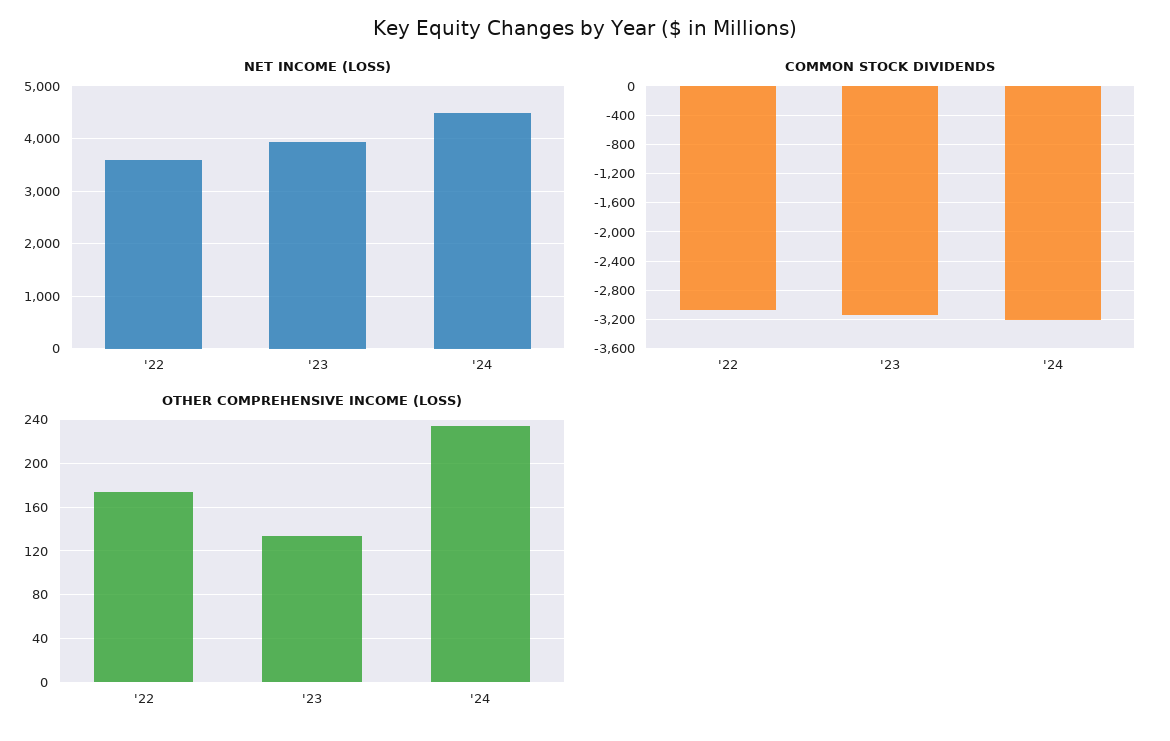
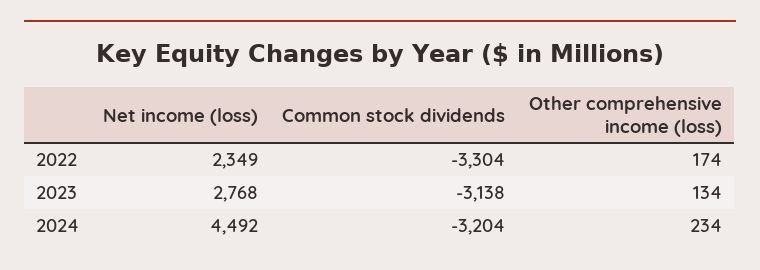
NET INCOME (LOSS), '22: 3600 -> 2349
NET INCOME (LOSS), '23: 4000 -> 2768
COMMON STOCK DIVIDENDS, '22: -3100 -> -3304

